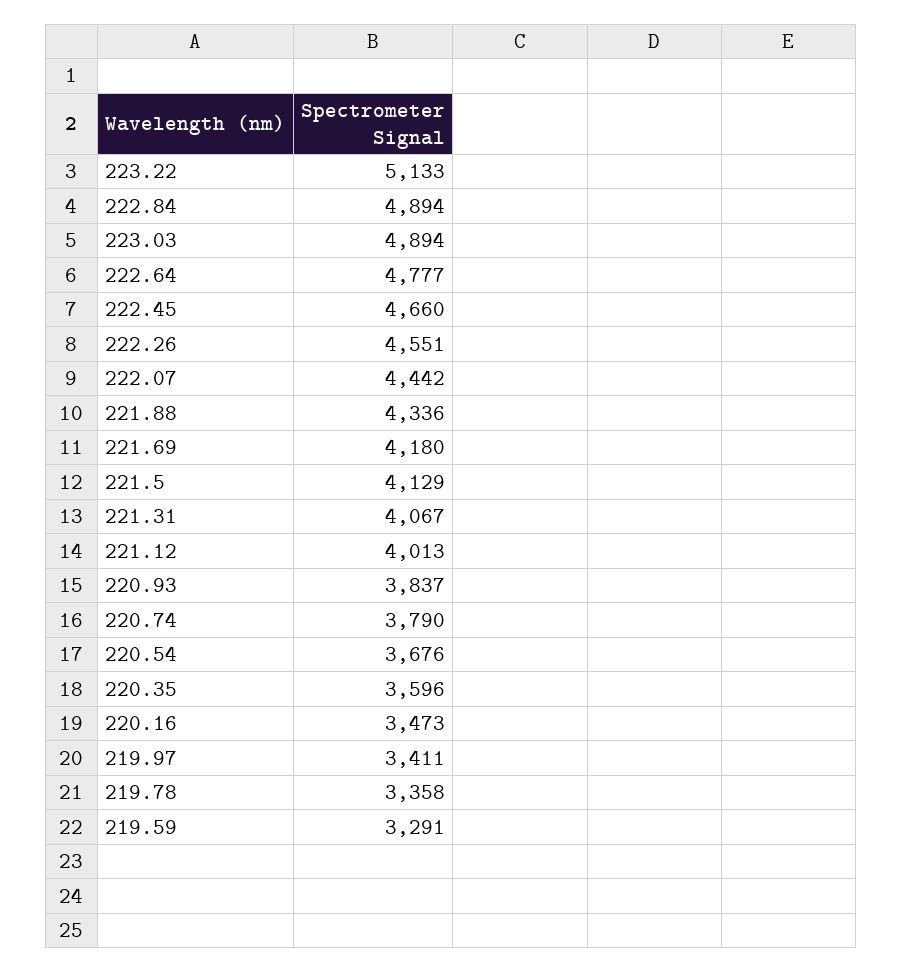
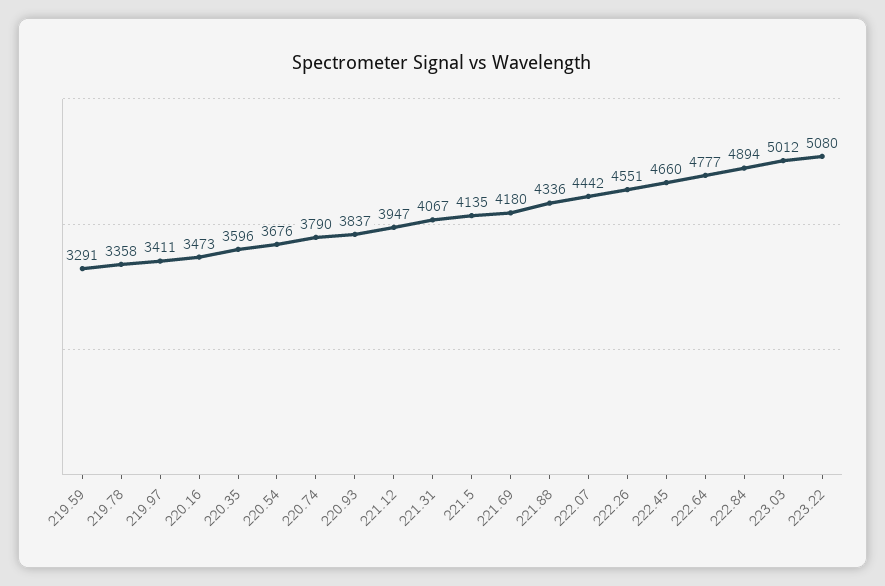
223.22: 5133 -> 5080
223.03: 4894 -> 5012
221.5: 4129 -> 4135
221.12: 4013 -> 3947

